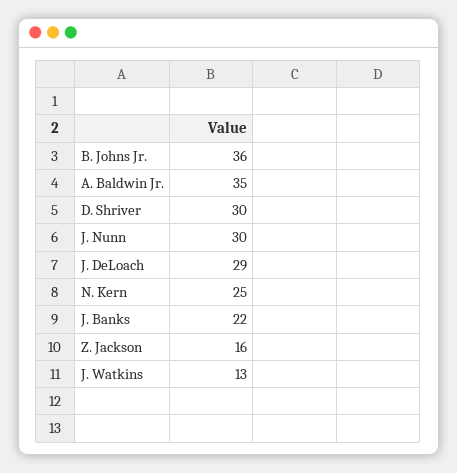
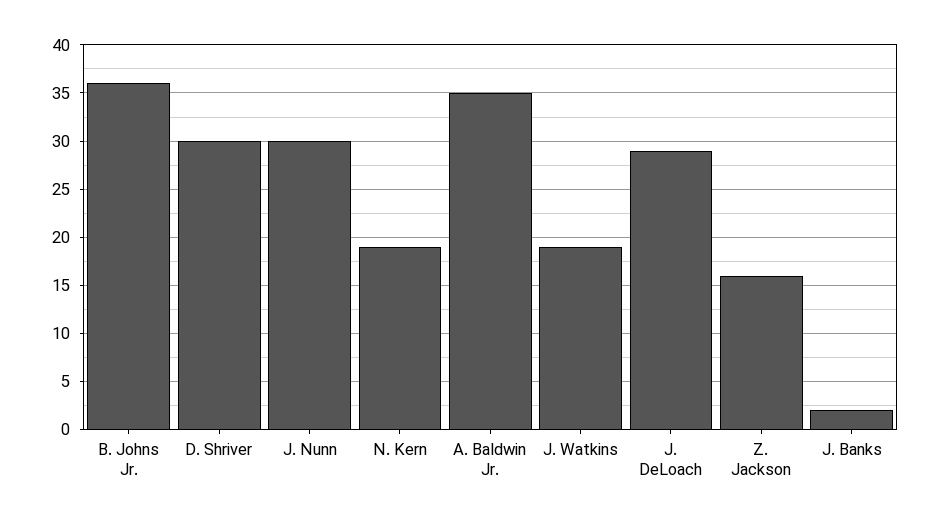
N. Kern: 25 -> 19
J. Banks: 22 -> 2
J. Watkins: 13 -> 19

